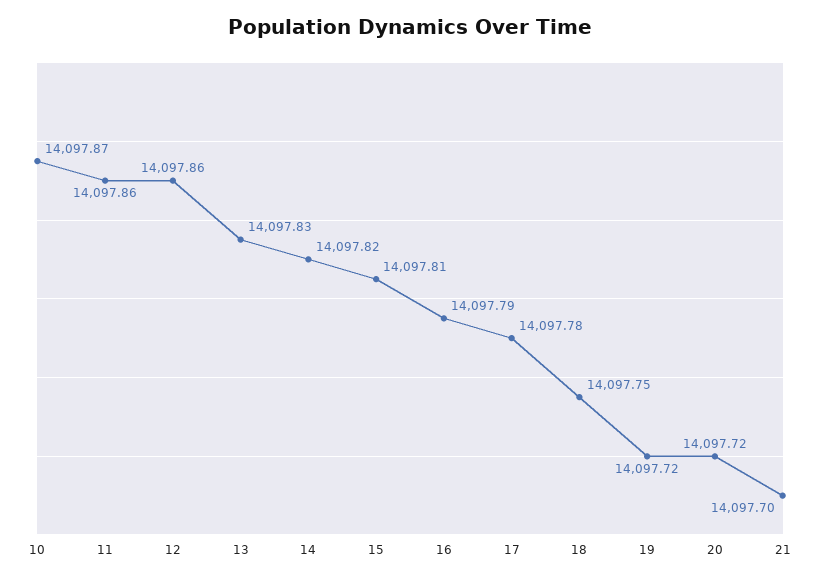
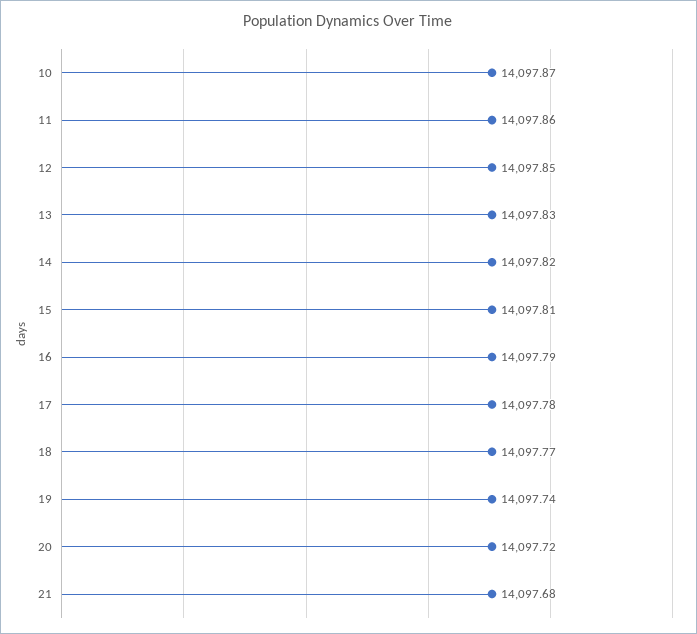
12: 14097.86 -> 14097.85
18: 14097.75 -> 14097.77
19: 14097.72 -> 14097.74
21: 14097.7 -> 14097.68

